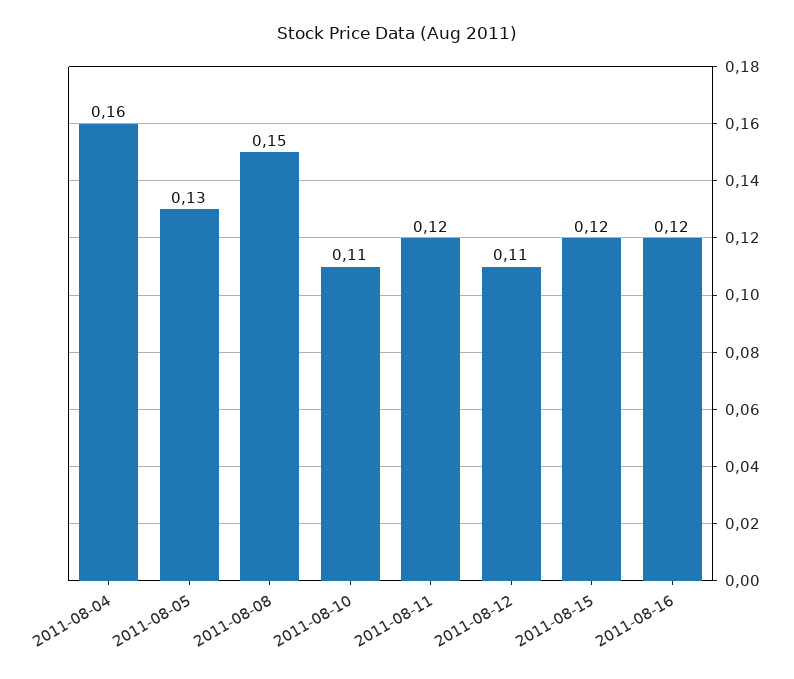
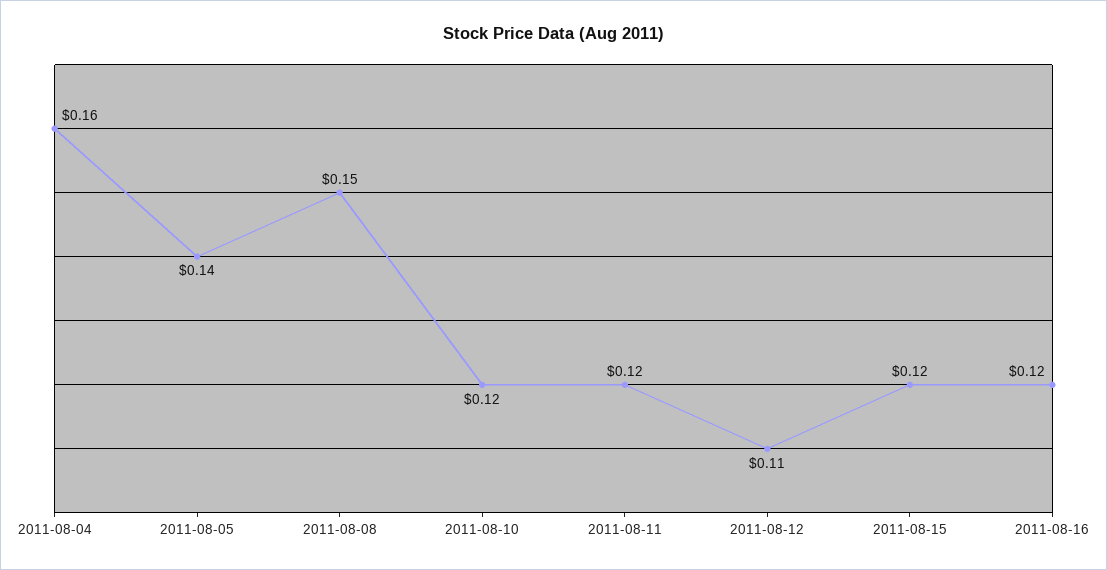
2011-08-05: 0.13 -> 0.14
2011-08-10: 0.11 -> 0.12

